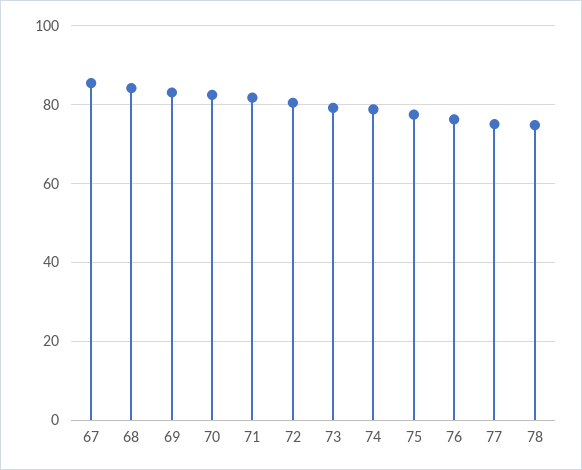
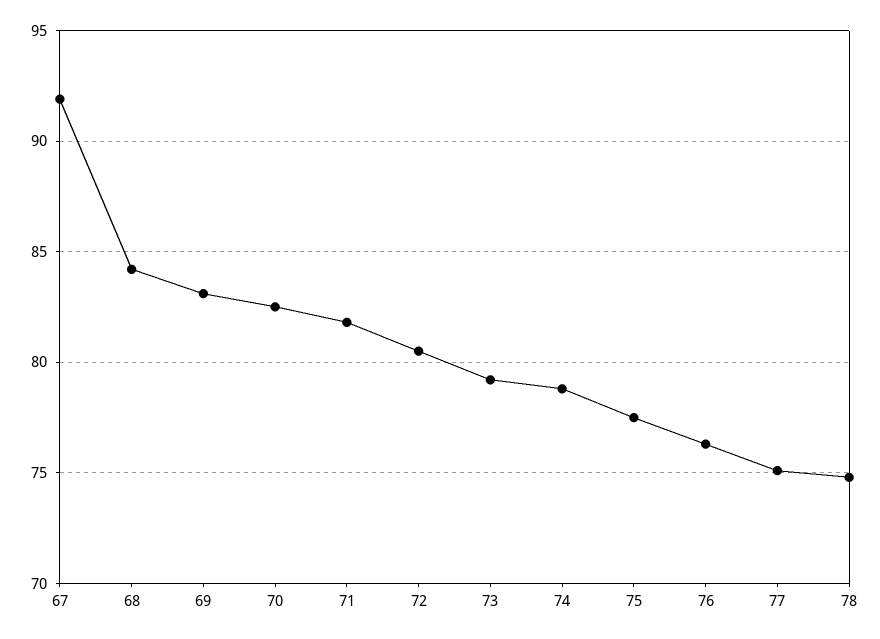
67: 86 -> 92

